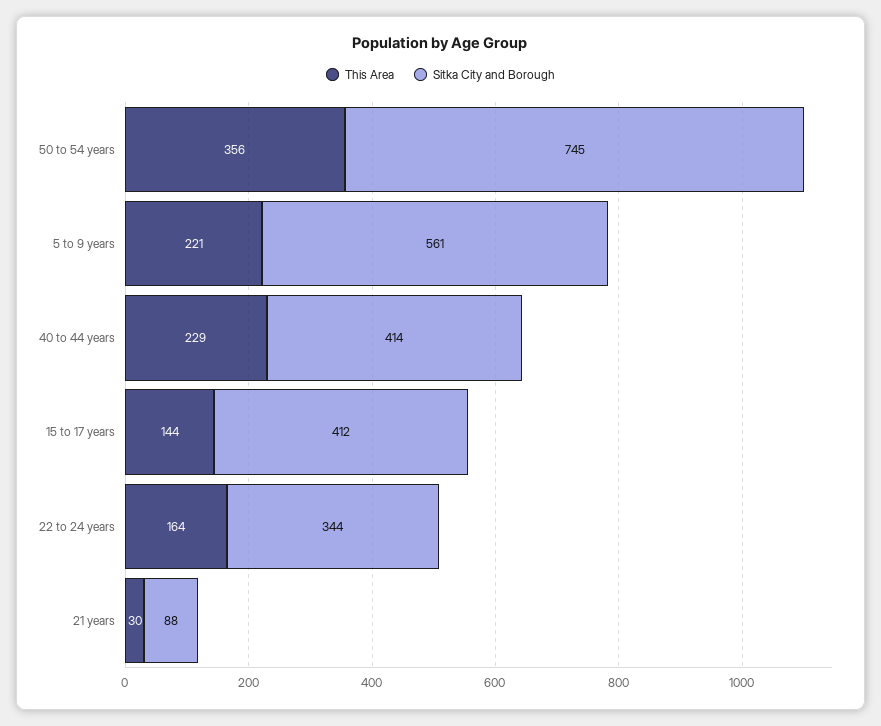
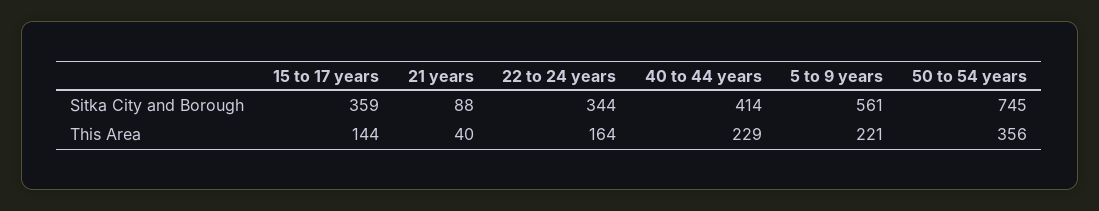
Sitka City and Borough, 15 to 17 years: 412 -> 359
This Area, 21 years: 30 -> 40

